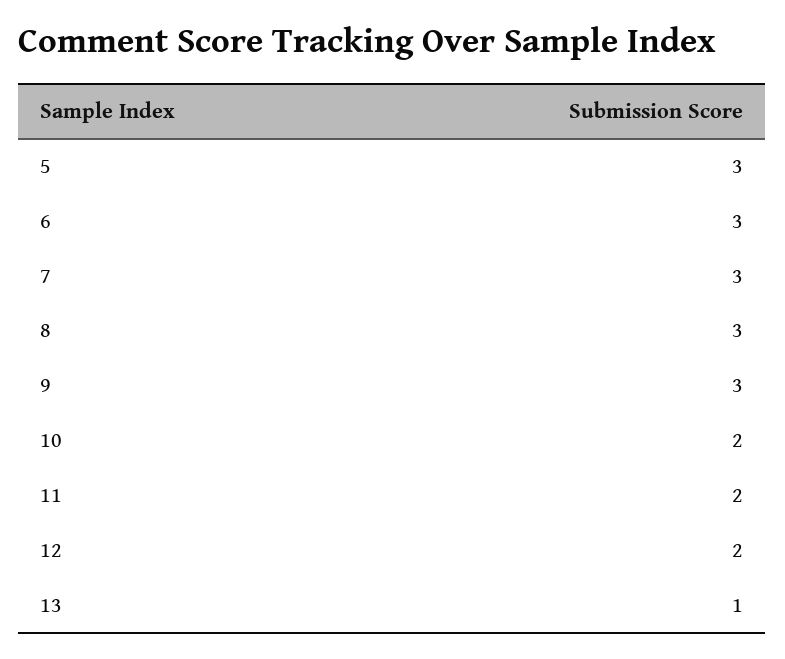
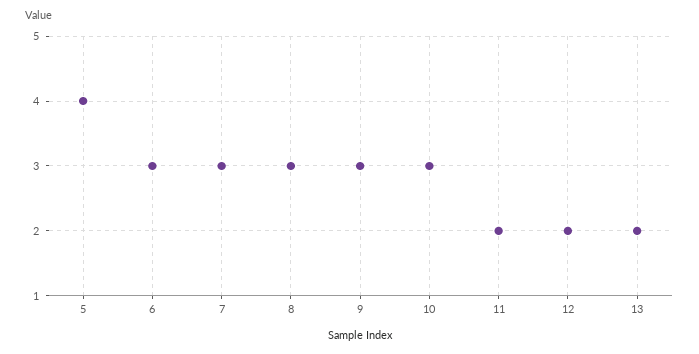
5: 3 -> 4
10: 2 -> 3
13: 1 -> 2

